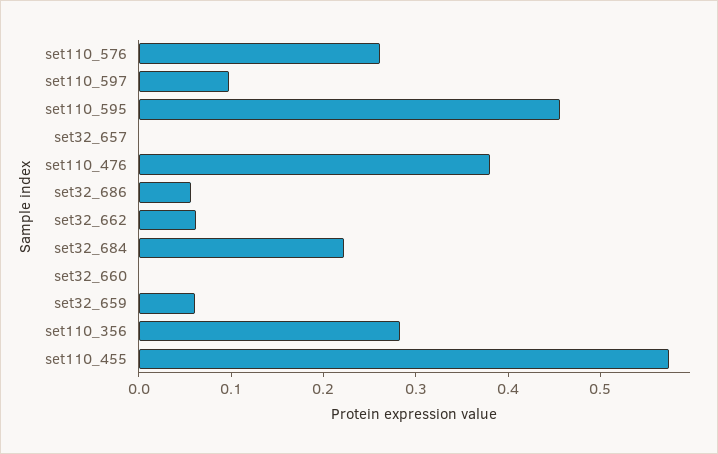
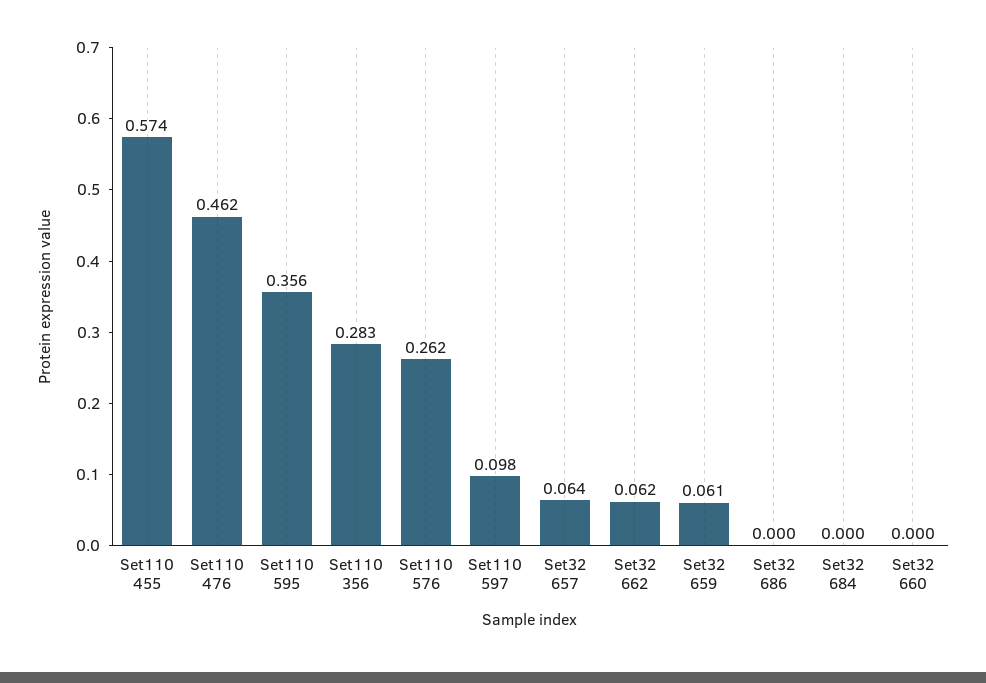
set110_595: 0.46 -> 0.356
set32_657: 0 -> 0.064
set110_476: 0.38 -> 0.462
set32_686: 0.06 -> 0
set32_684: 0.22 -> 0

